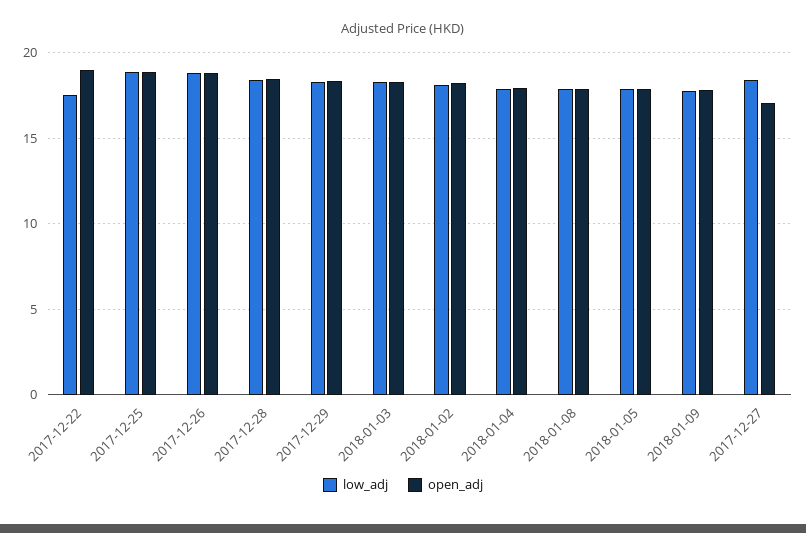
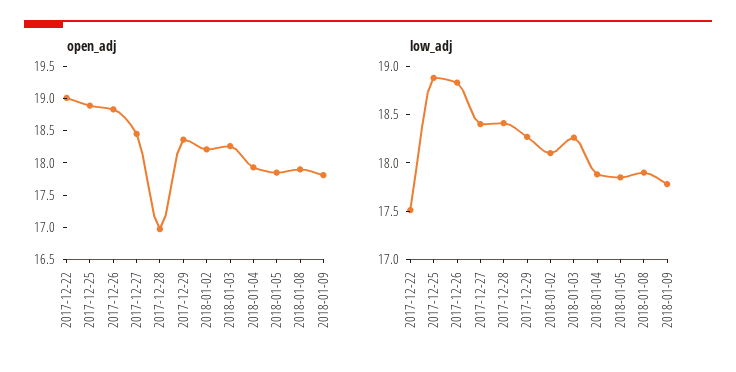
open_adj, 2017-12-28: 18.5 -> 17
open_adj, 2017-12-27: 17 -> 18.5

